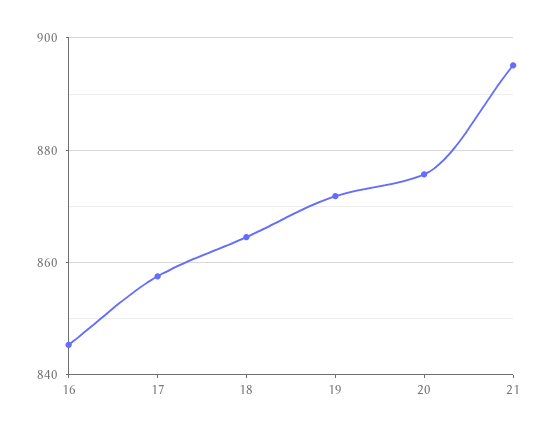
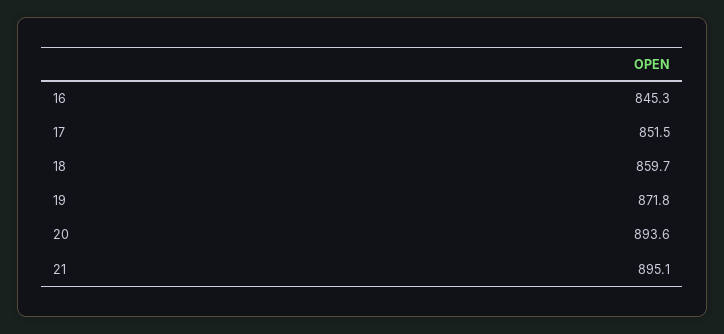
17: 858 -> 851.5
18: 864 -> 859.7
20: 876 -> 893.6

